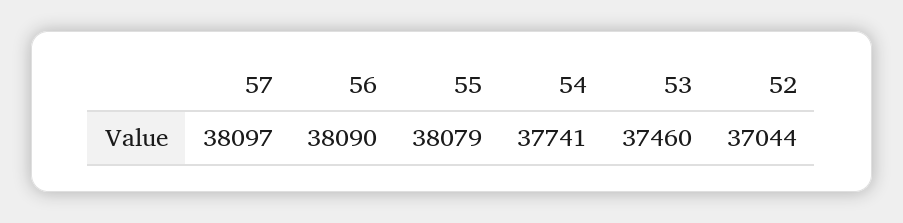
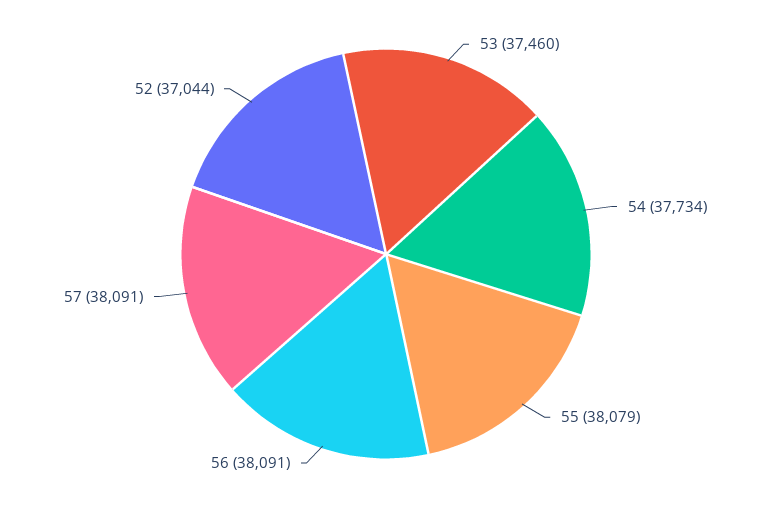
57: 38097 -> 38091
56: 38090 -> 38091
54: 37741 -> 37734

